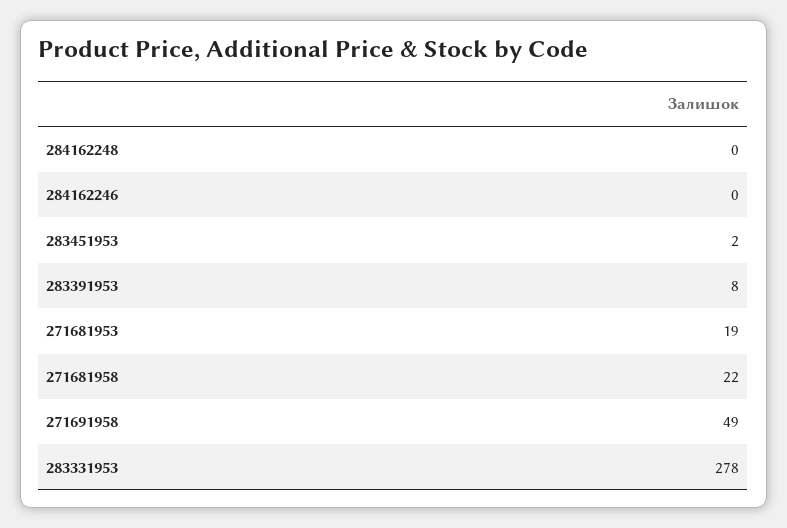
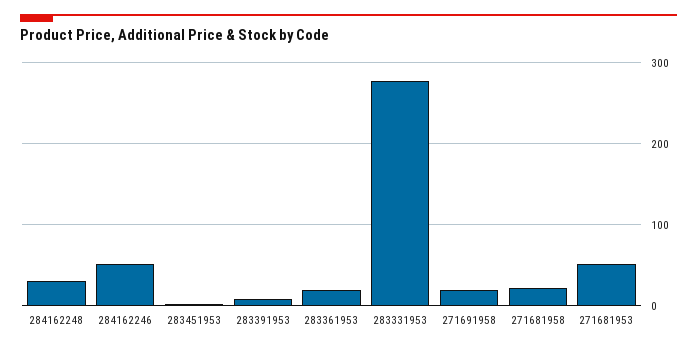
284162248: 0 -> 30
284162246: 0 -> 50
271681953: 19 -> 50
271691958: 49 -> 20
283361953: none -> 20

